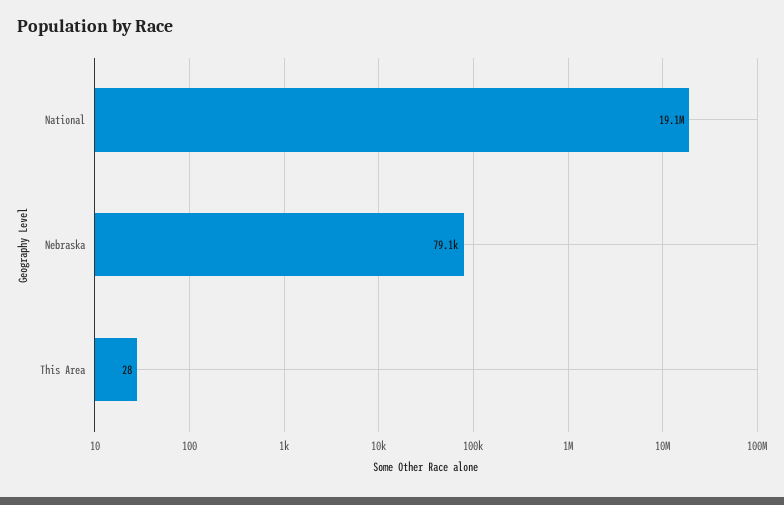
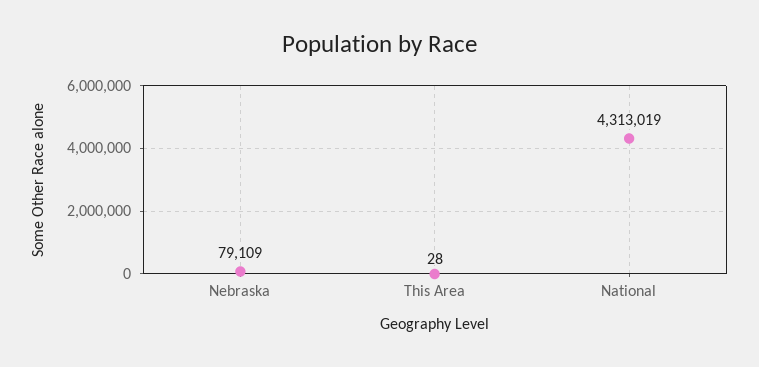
National: 19100000 -> 4313019

